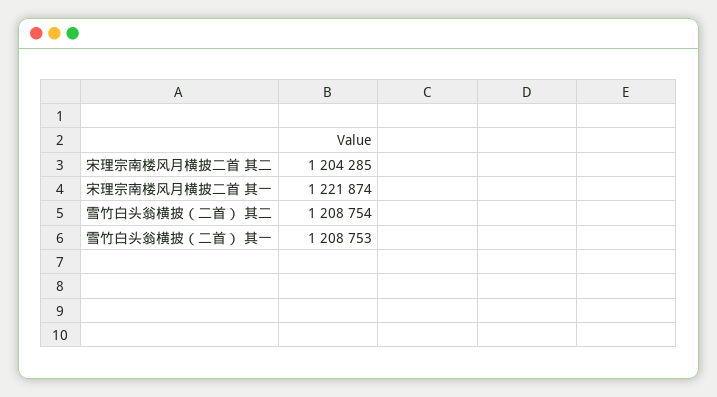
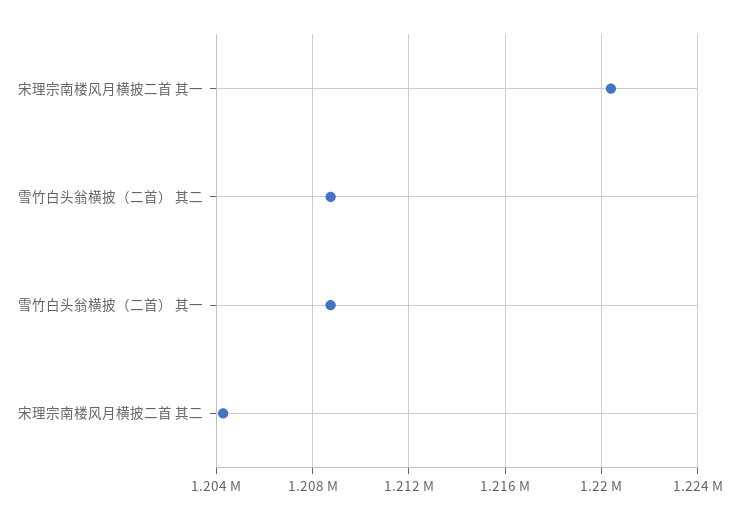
宋理宗南楼风月横披二首 其一: 1221874 -> 1220500

